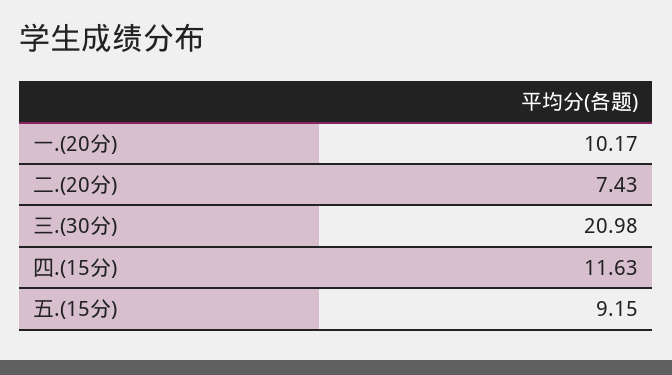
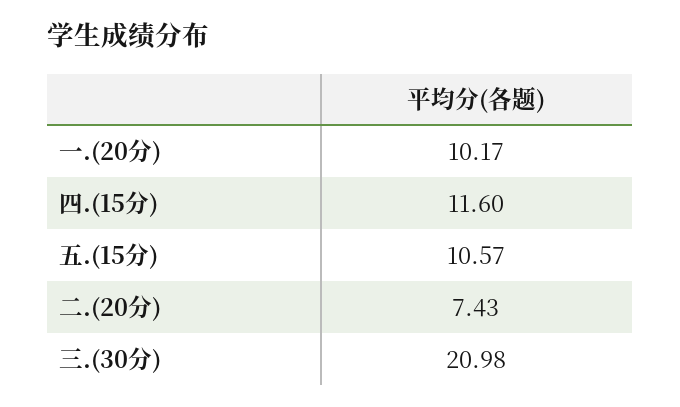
四.(15分): 11.63 -> 11.6
五.(15分): 9.15 -> 10.57

